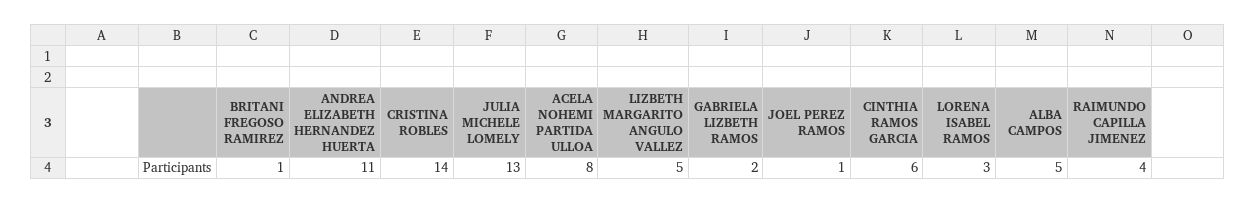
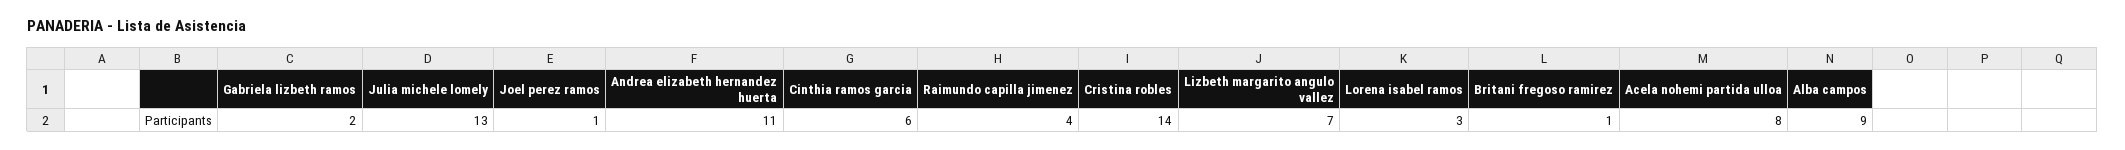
LIZBETH MARGARITO ANGULO VALLEZ: 5 -> 7
ALBA CAMPOS: 5 -> 9

